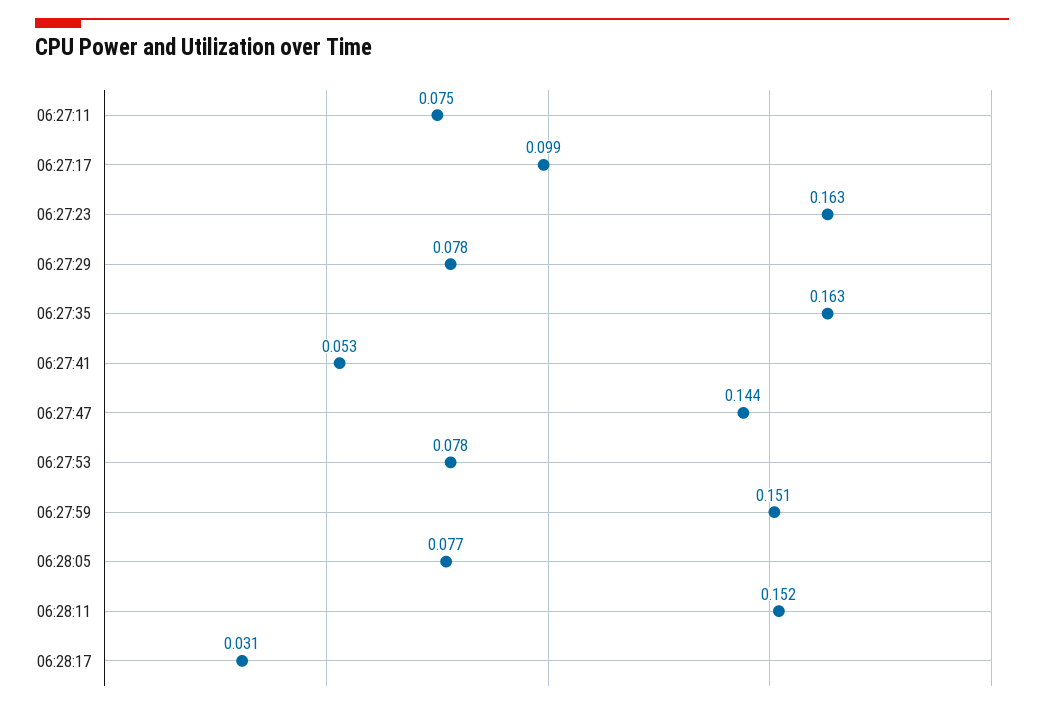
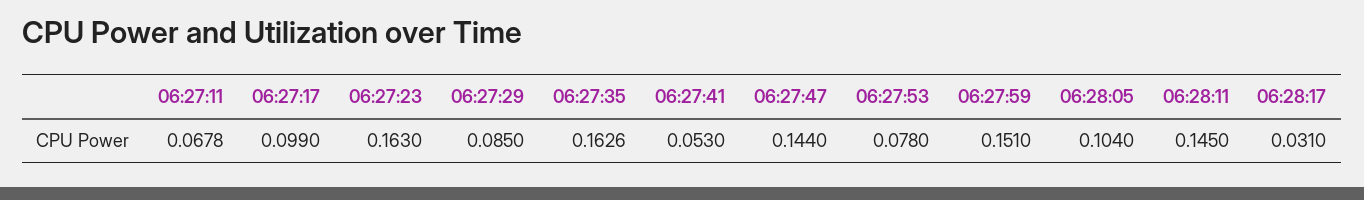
06:27:11: 0.075 -> 0.0678
06:27:29: 0.078 -> 0.085
06:28:05: 0.077 -> 0.104
06:28:11: 0.152 -> 0.145

